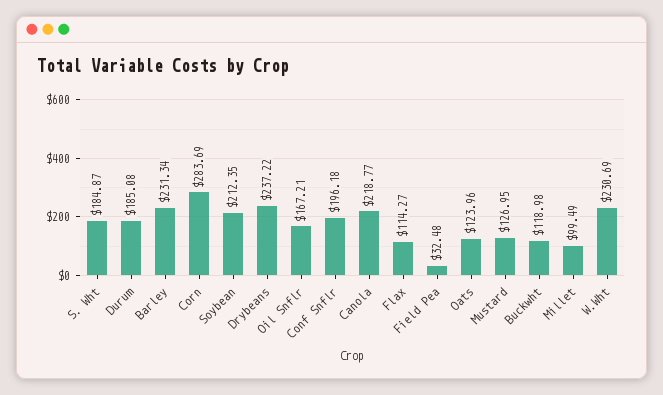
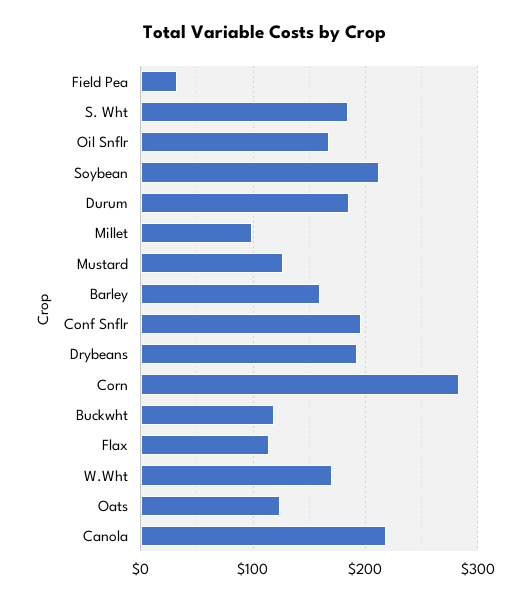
Barley: 231.34 -> 160
Drybeans: 237.22 -> 190
W.Wht: 230.69 -> 170

